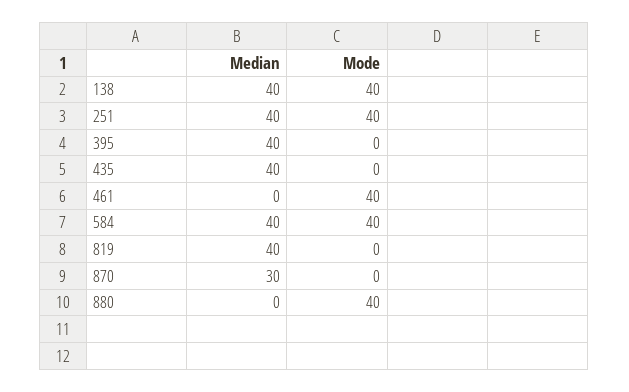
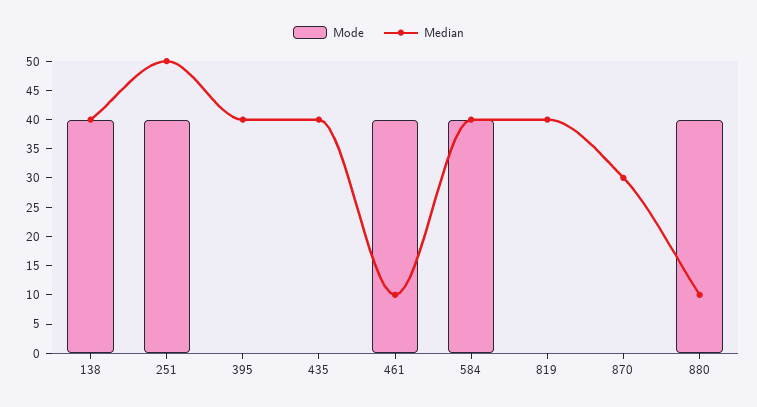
Median, 251: 40 -> 50
Median, 461: 0 -> 10
Median, 880: 0 -> 10

